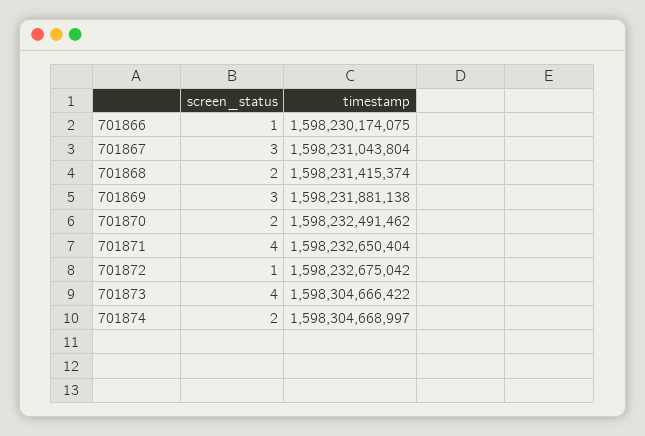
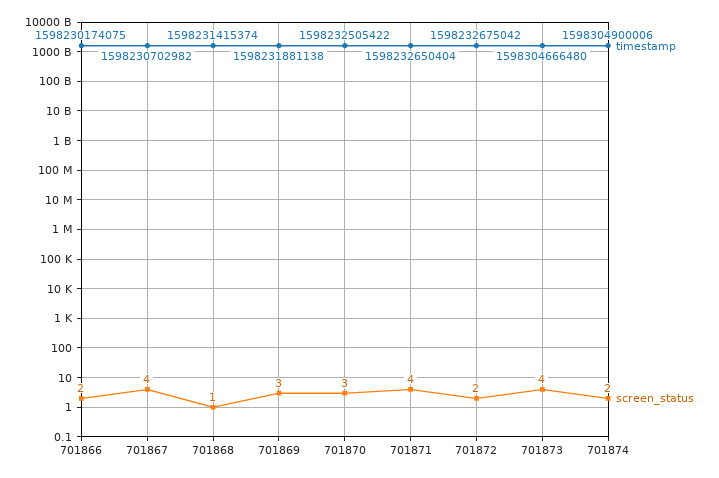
screen_status, 701866: 1 -> 2
screen_status, 701867: 3 -> 4
timestamp, 701867: 1598231043804 -> 1598230702982
screen_status, 701868: 2 -> 1
screen_status, 701870: 2 -> 3
timestamp, 701870: 1598232491462 -> 1598232505422
screen_status, 701872: 1 -> 2
timestamp, 701873: 1598304666422 -> 1598304666480
timestamp, 701874: 1598304668997 -> 1598304900006

